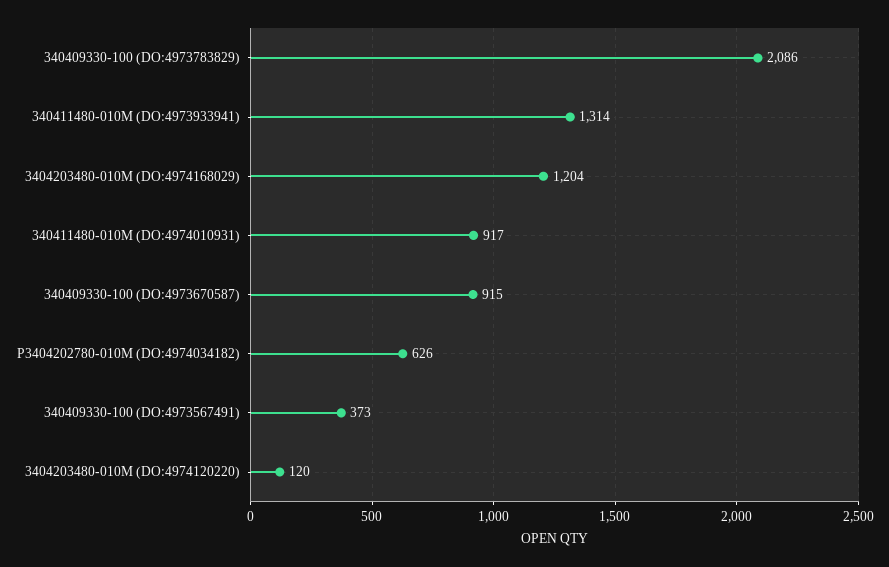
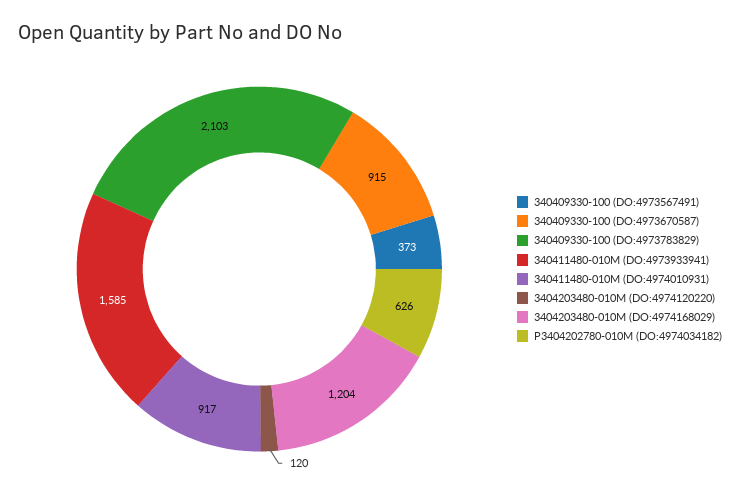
340409330-100 (DO:4973783829): 2086 -> 2103
340411480-010M (DO:4973933941): 1314 -> 1585

